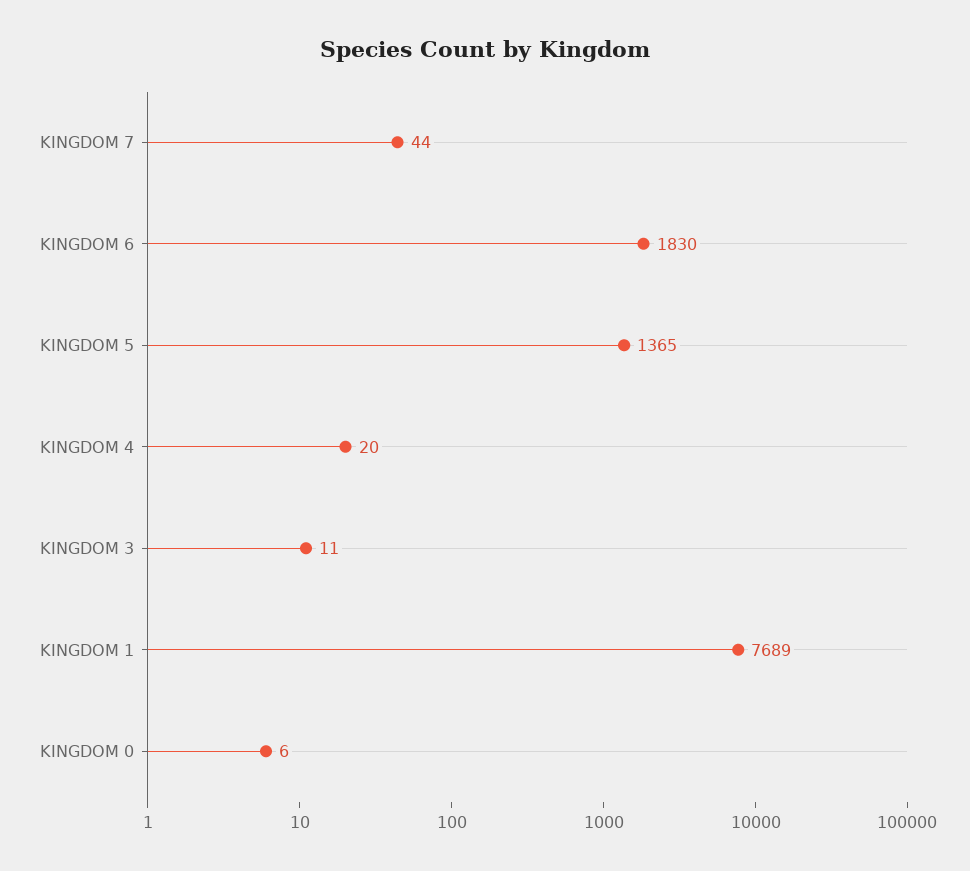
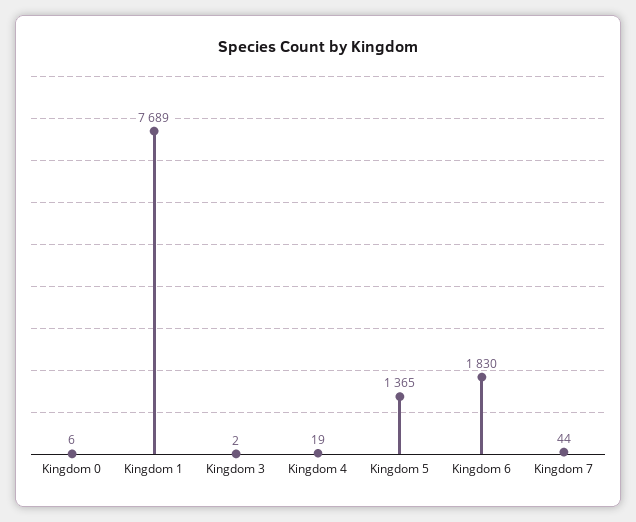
KINGDOM 4: 20 -> 19
KINGDOM 3: 11 -> 2

